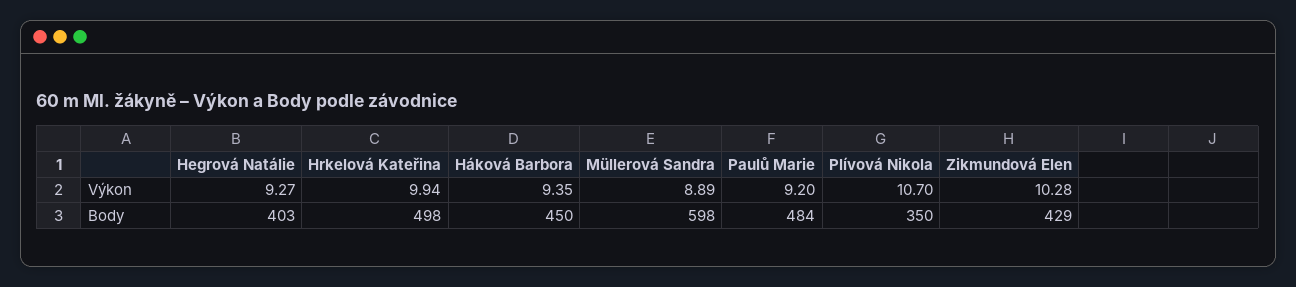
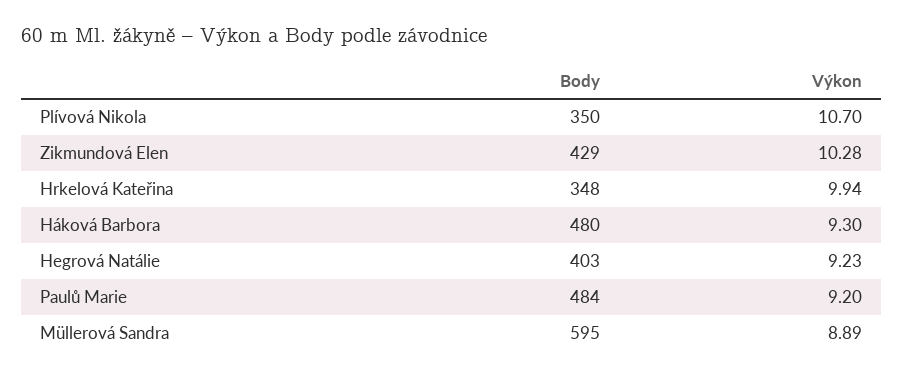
Hegrová Natálie, Výkon: 9.27 -> 9.23
Háková Barbora, Výkon: 9.35 -> 9.3
Hrkelová Kateřina, Body: 498 -> 348
Háková Barbora, Body: 450 -> 480
Müllerová Sandra, Body: 598 -> 595

